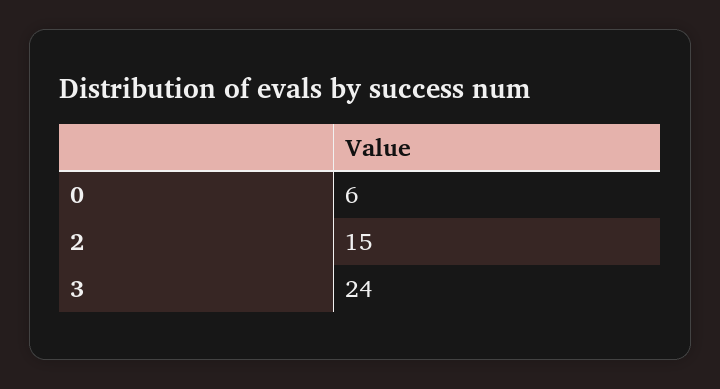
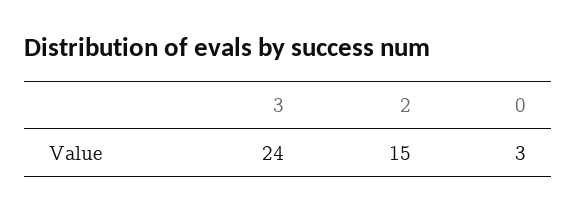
0: 6 -> 3

